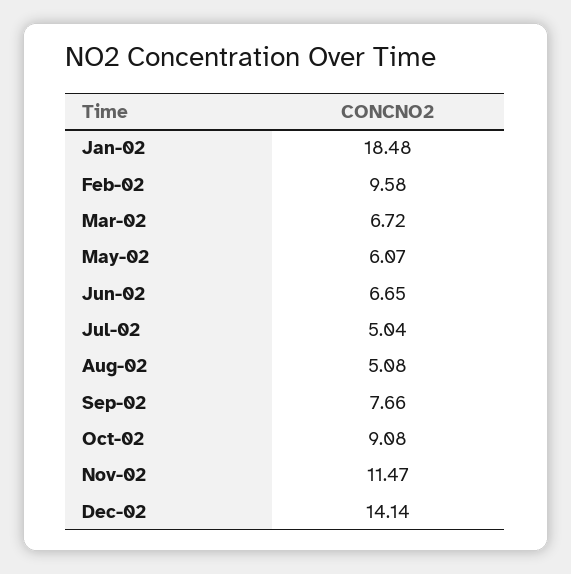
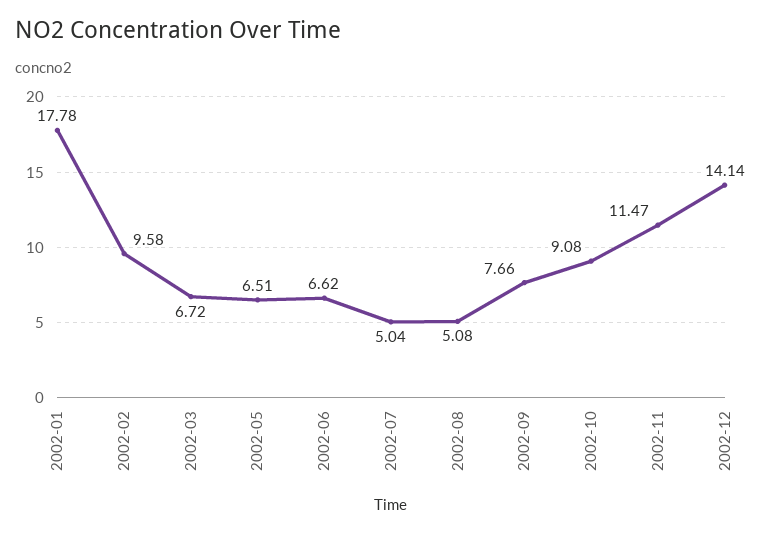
Jan-02: 18.48 -> 17.78
May-02: 6.07 -> 6.51
Jun-02: 6.65 -> 6.62

